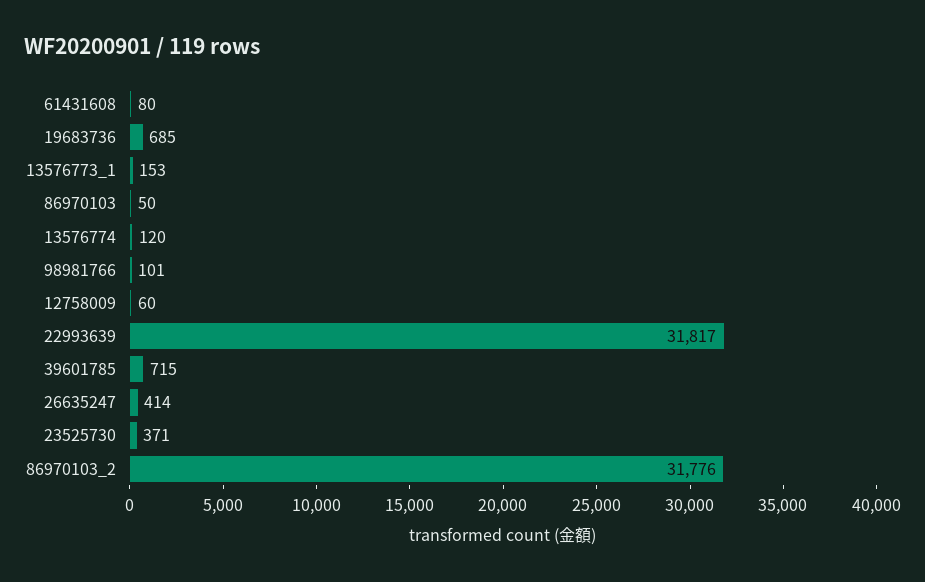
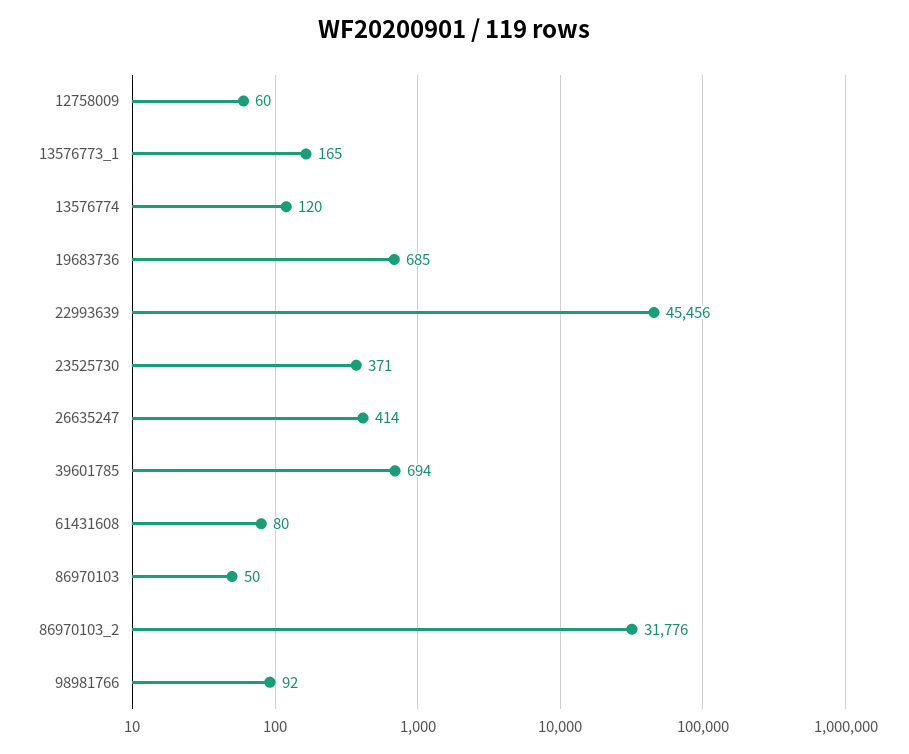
13576773_1: 153 -> 165
98981766: 101 -> 92
22993639: 31817 -> 45456
39601785: 715 -> 694

